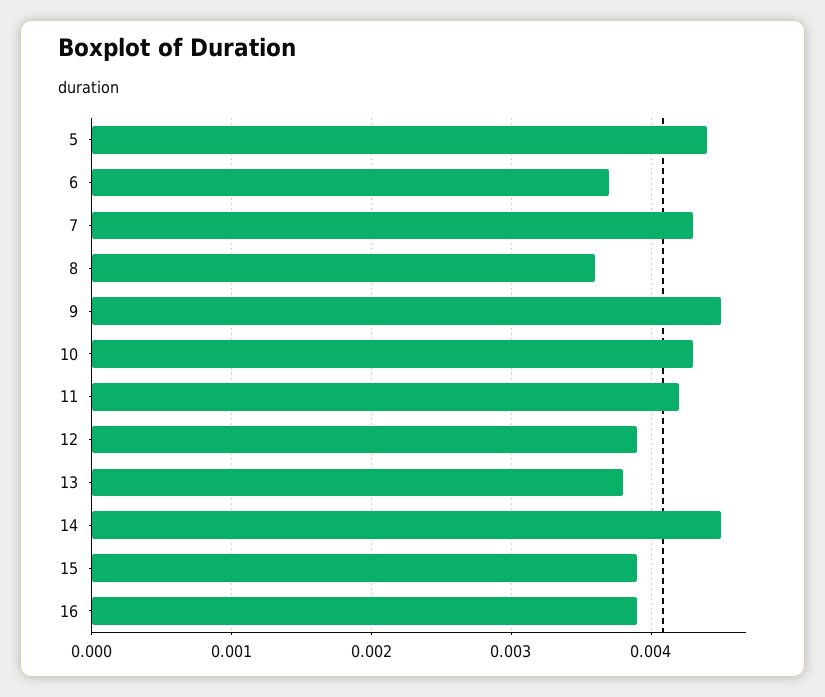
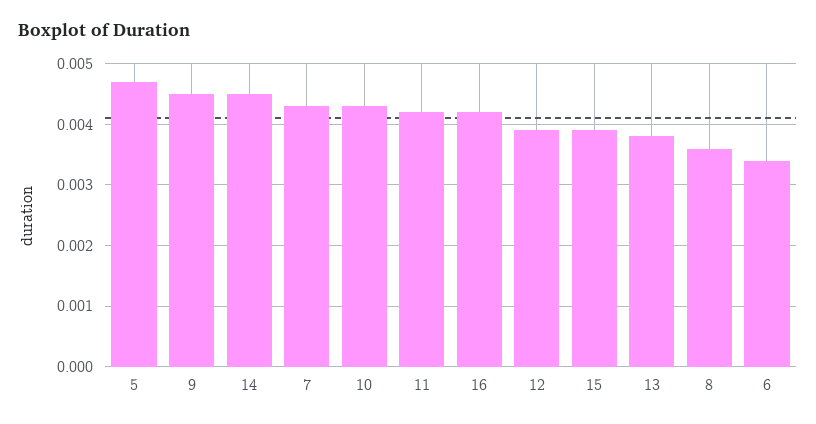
5: 0.0044 -> 0.0047
6: 0.0037 -> 0.0034
16: 0.0039 -> 0.0042

